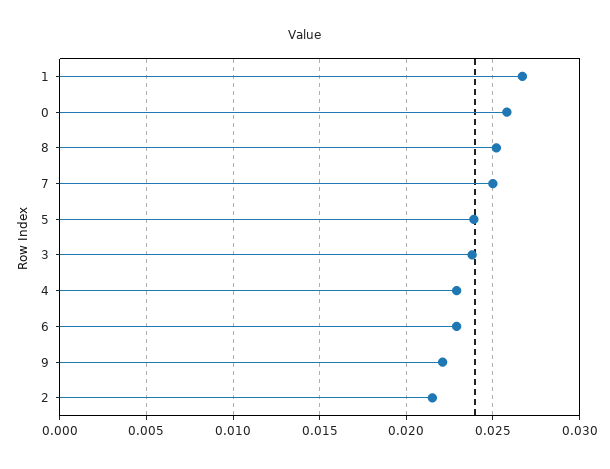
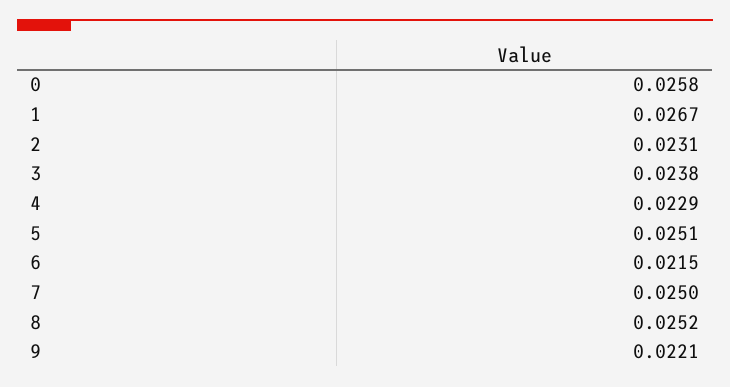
5: 0.024 -> 0.0251
6: 0.023 -> 0.0215
2: 0.0215 -> 0.0231

